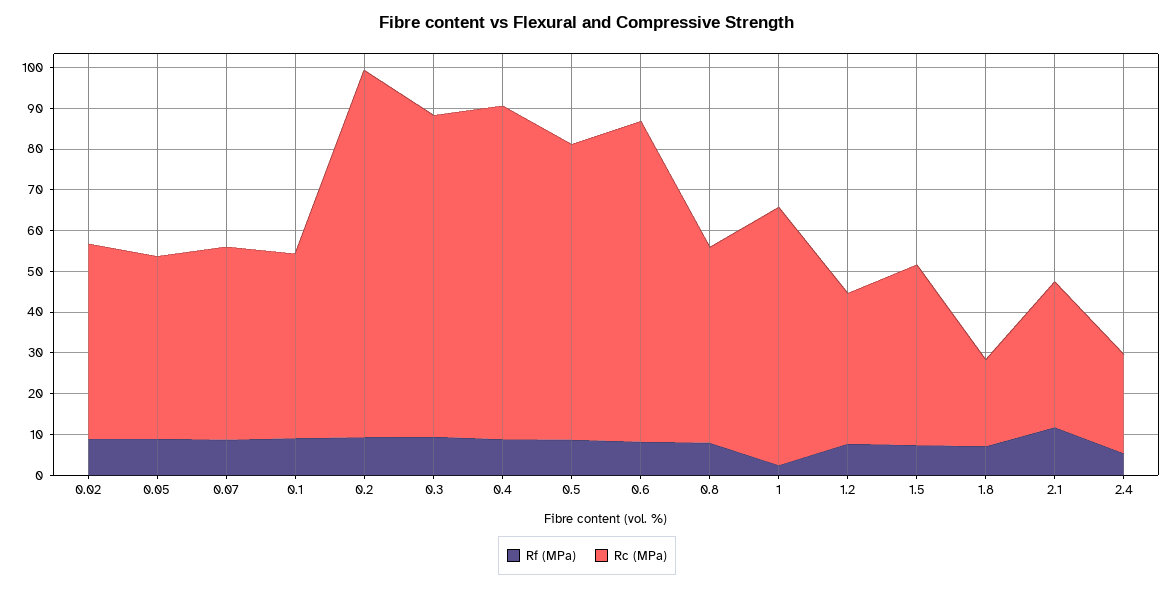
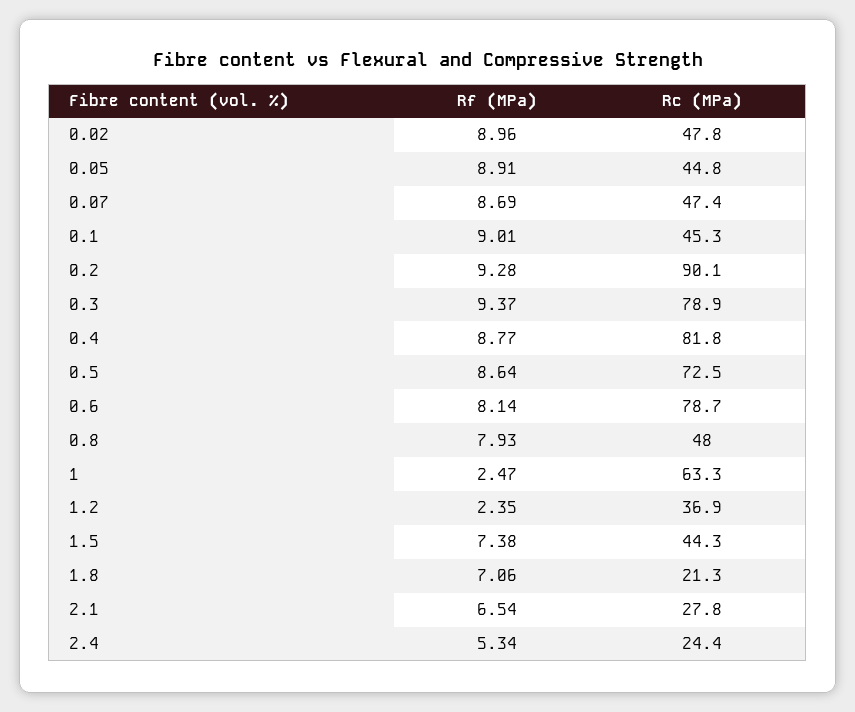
Rf (MPa), 1.2: 8 -> 2.35
Rf (MPa), 2.1: 12 -> 6.54
Rc (MPa), 2.1: 36 -> 27.8

